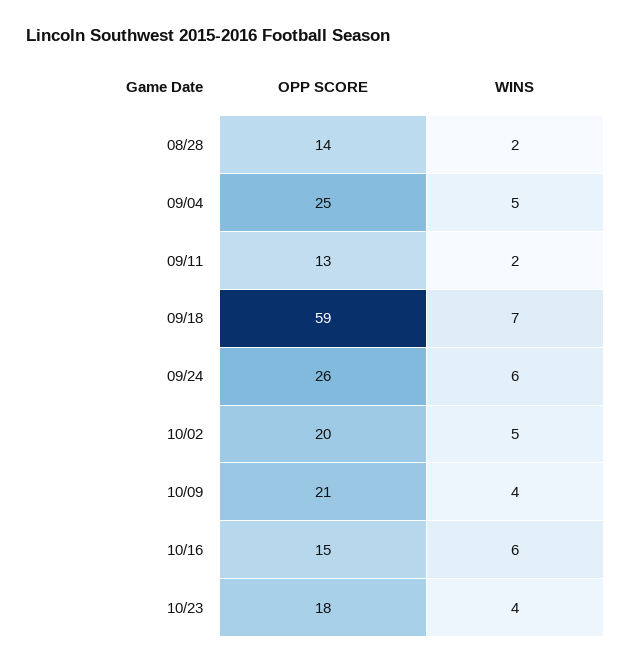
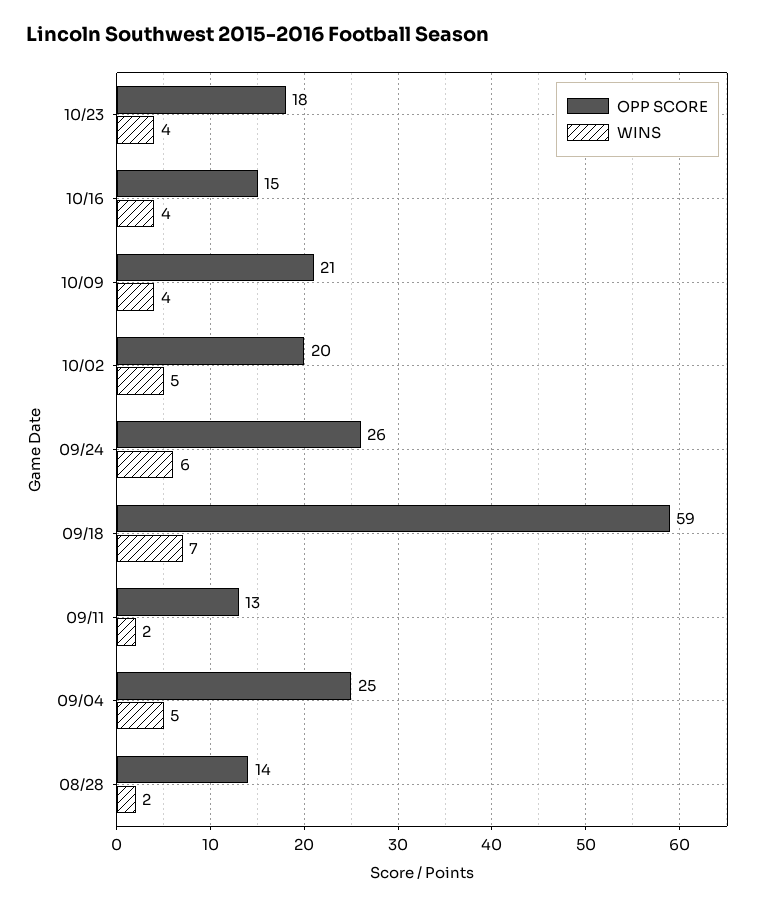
WINS, 10/16: 6 -> 4

